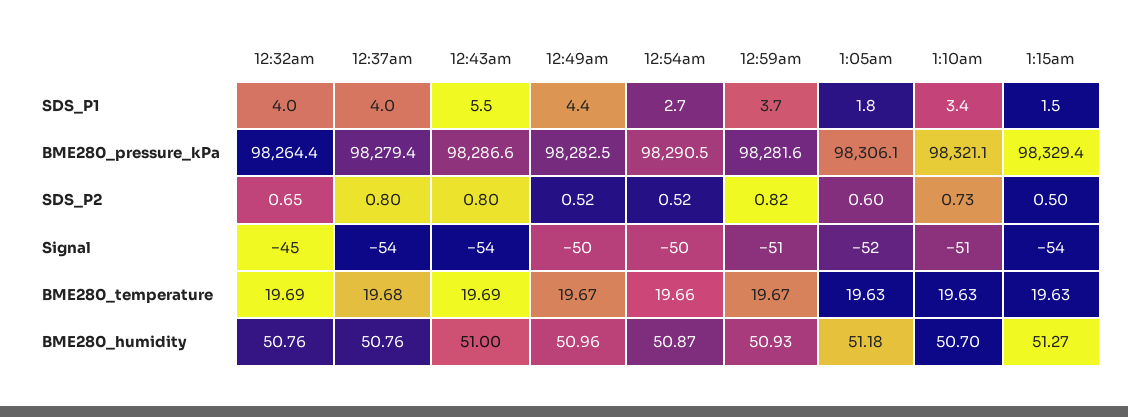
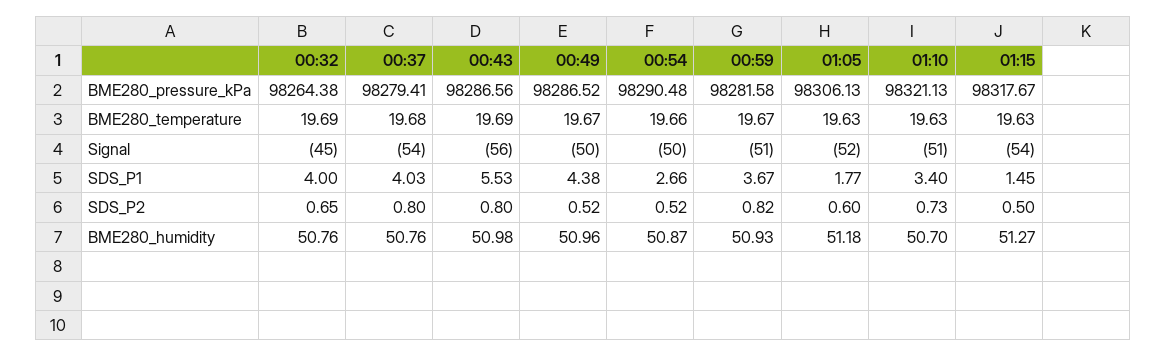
12:49am, BME280_pressure_kPa: 98282.5 -> 98286.52
1:15am, BME280_pressure_kPa: 98329.4 -> 98317.67
12:43am, Signal: -54 -> -56
12:43am, BME280_humidity: 51 -> 50.98

